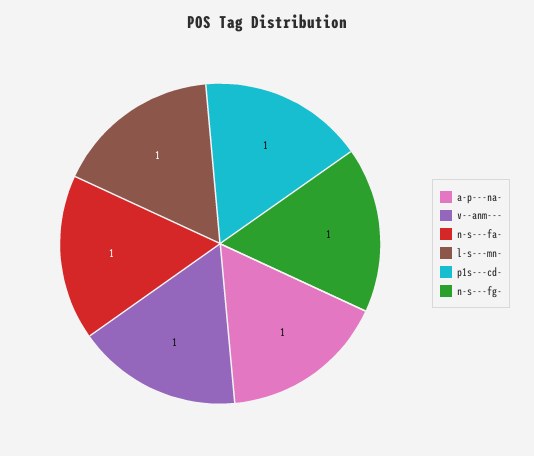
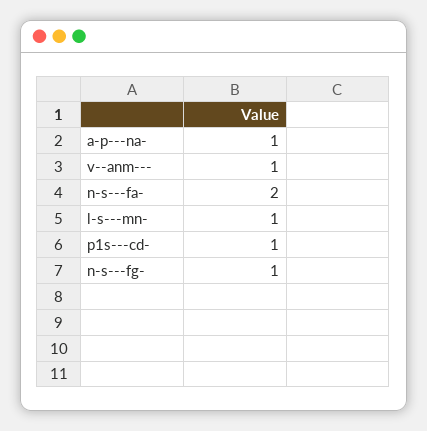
n-s---fa-: 1 -> 2

